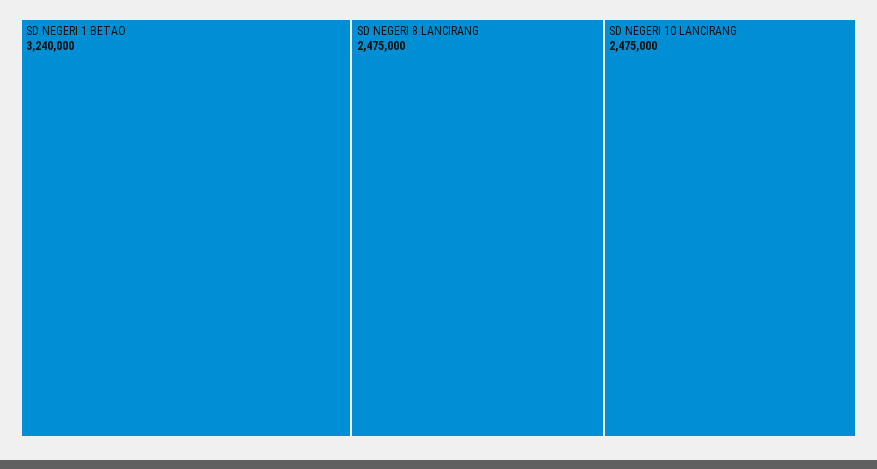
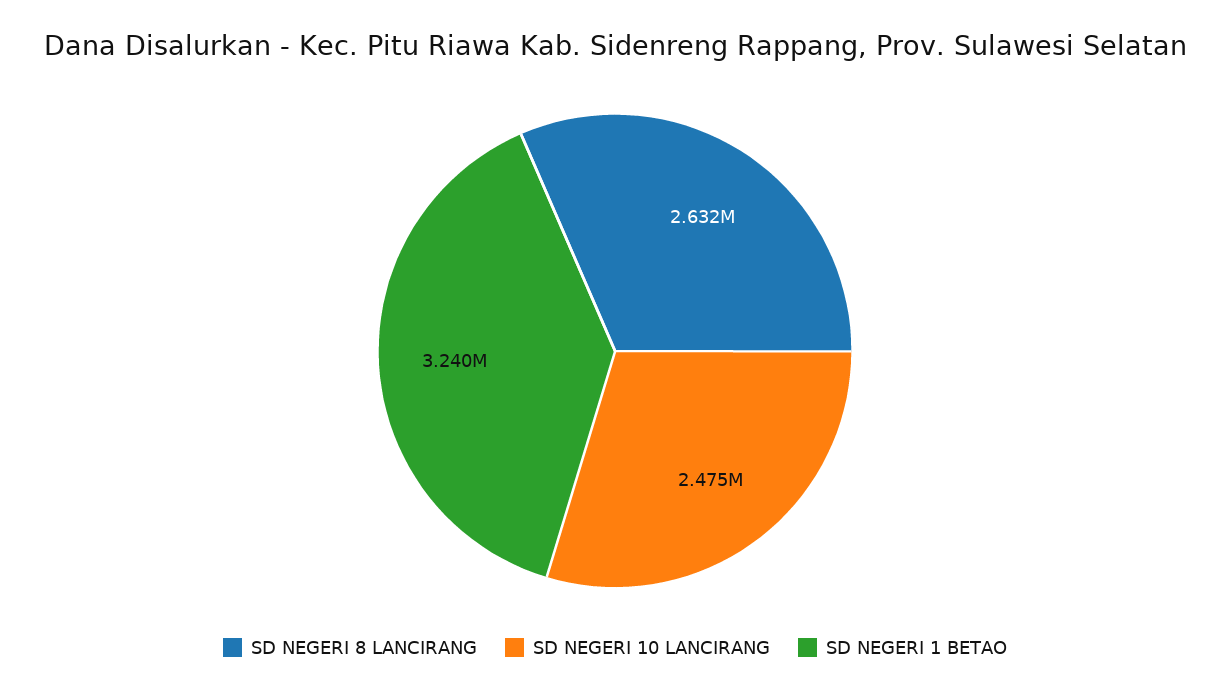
SD NEGERI 8 LANCIRANG: 2475000 -> 2632000

